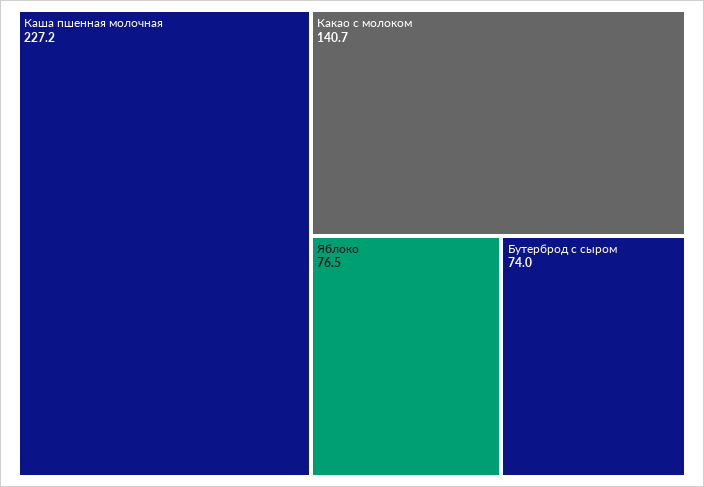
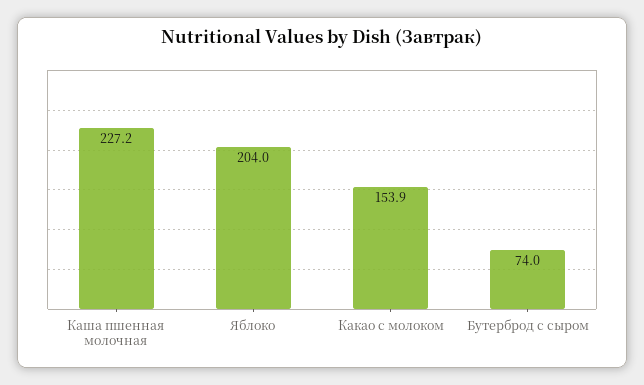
Какао с молоком: 140.7 -> 153.9
Яблоко: 76.5 -> 204

